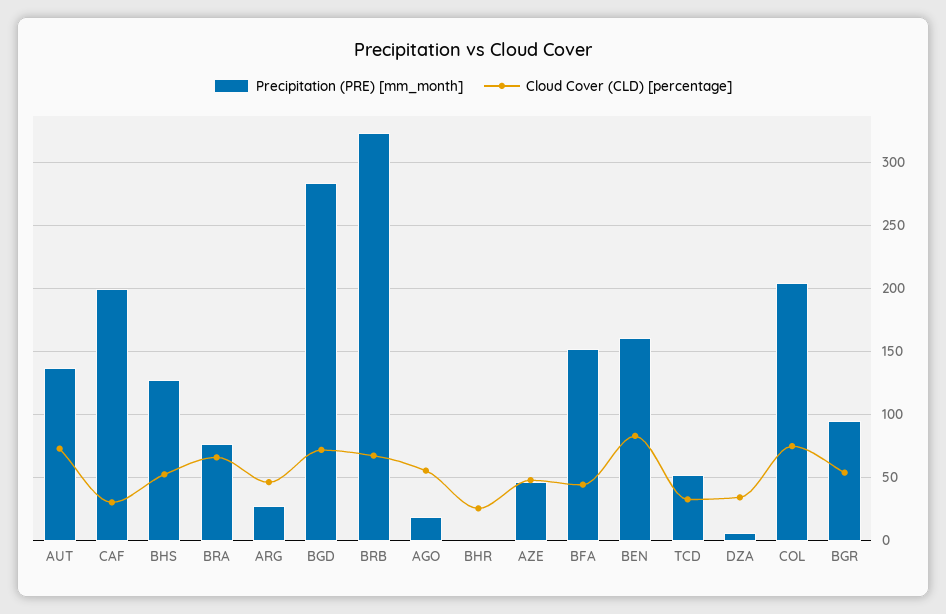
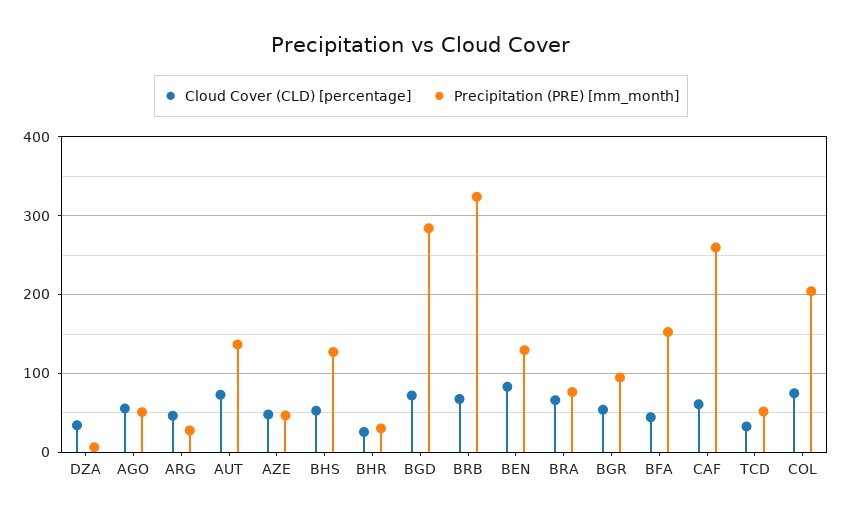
Precipitation (PRE) [mm_month], CAF: 200 -> 260
Cloud Cover (CLD) [percentage], CAF: 30 -> 60
Precipitation (PRE) [mm_month], AGO: 20 -> 50
Precipitation (PRE) [mm_month], BHR: 0 -> 30
Precipitation (PRE) [mm_month], BEN: 160 -> 130

